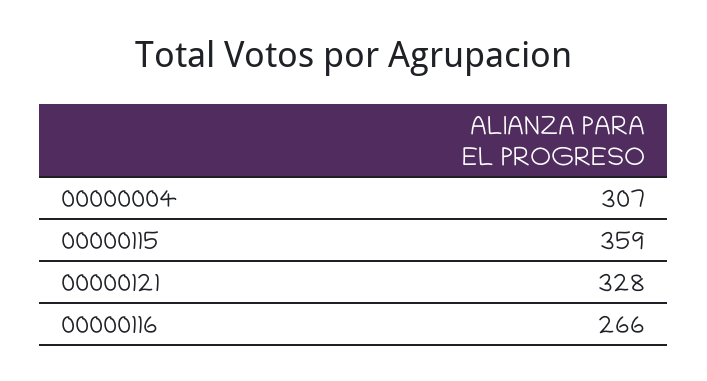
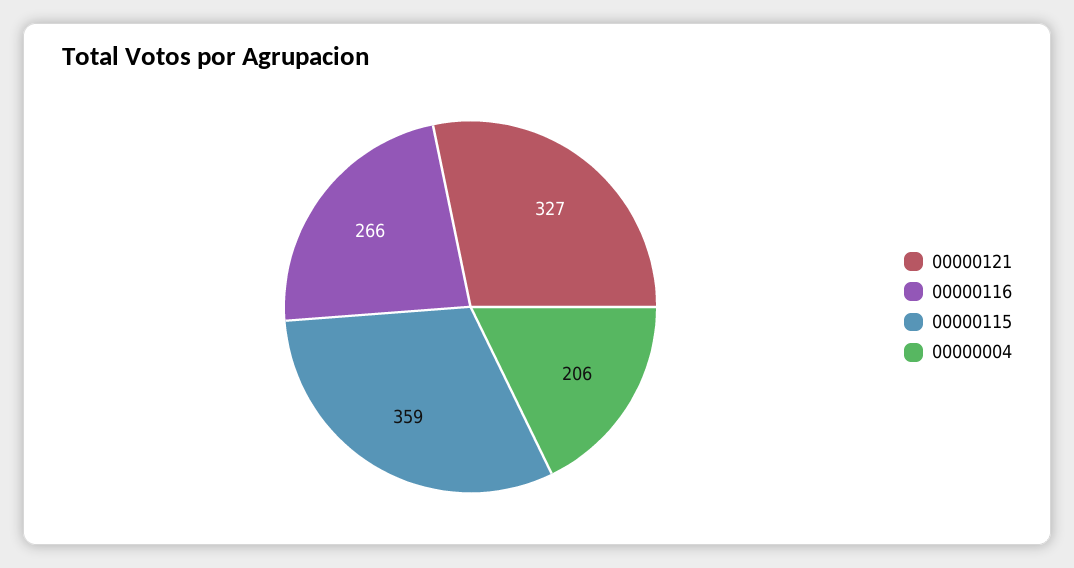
00000004: 307 -> 206
00000121: 328 -> 327

